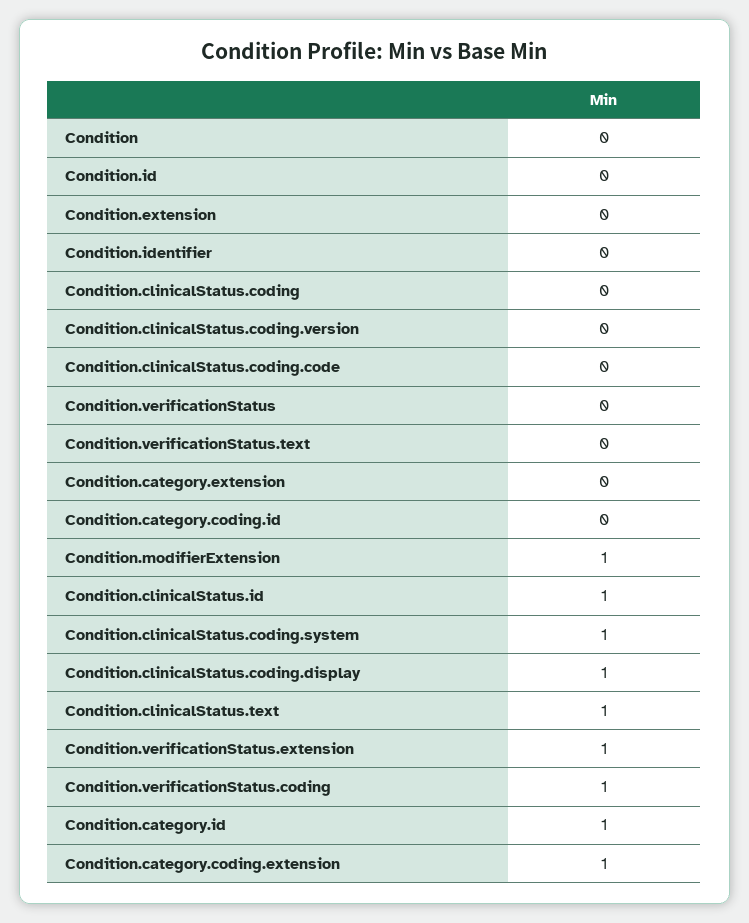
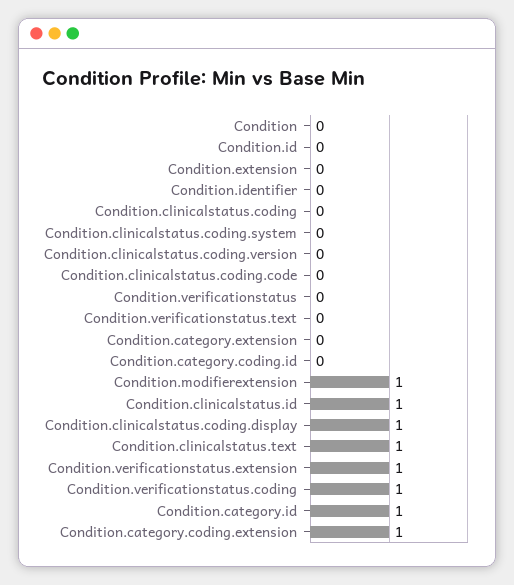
Condition.clinicalStatus.coding.system: 1 -> 0

